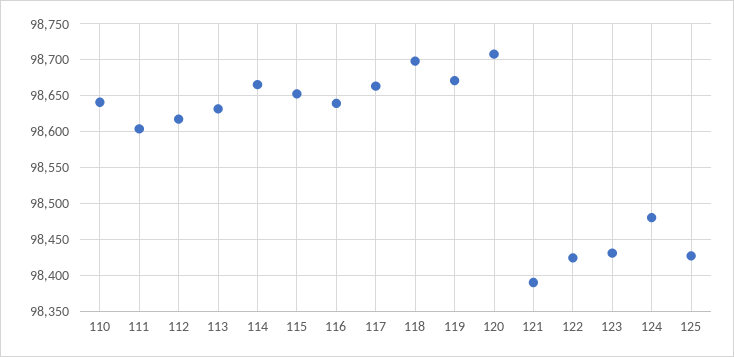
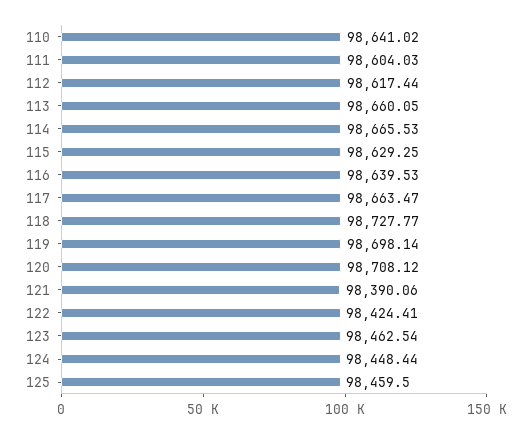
113: 98630 -> 98660.05
115: 98650 -> 98629.25
118: 98700 -> 98727.77
119: 98670 -> 98698.14
123: 98430 -> 98462.54
124: 98480 -> 98448.44
125: 98430 -> 98459.5

